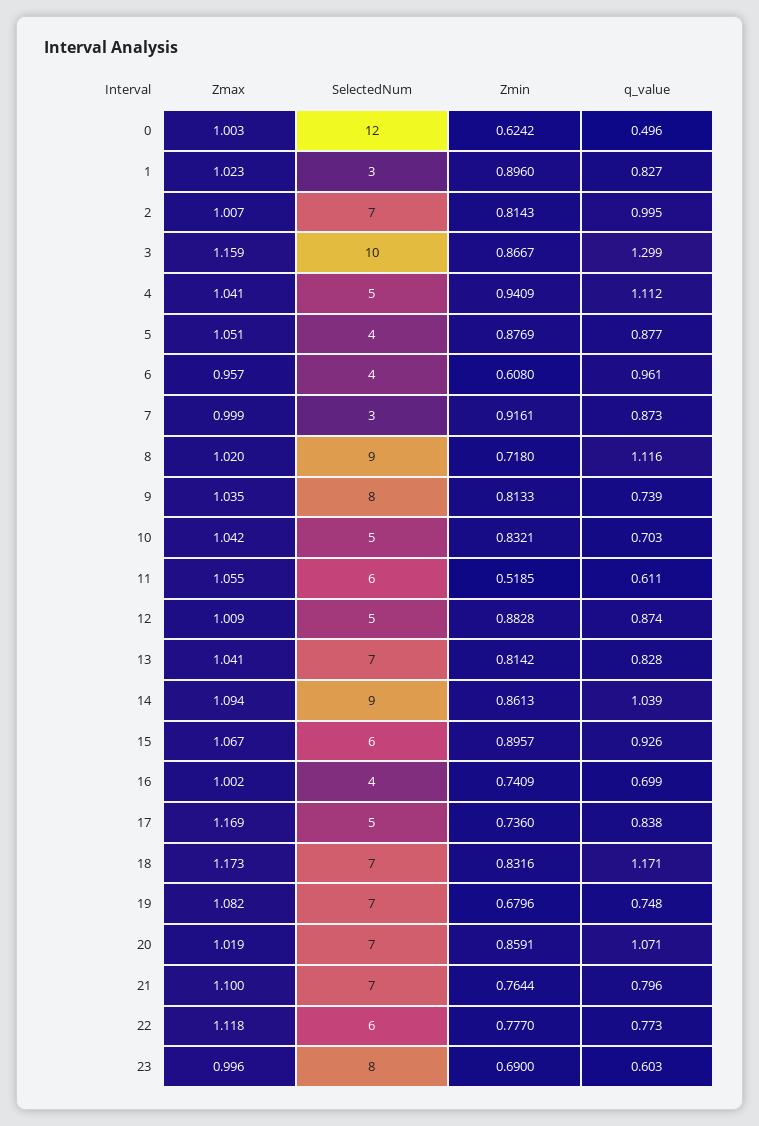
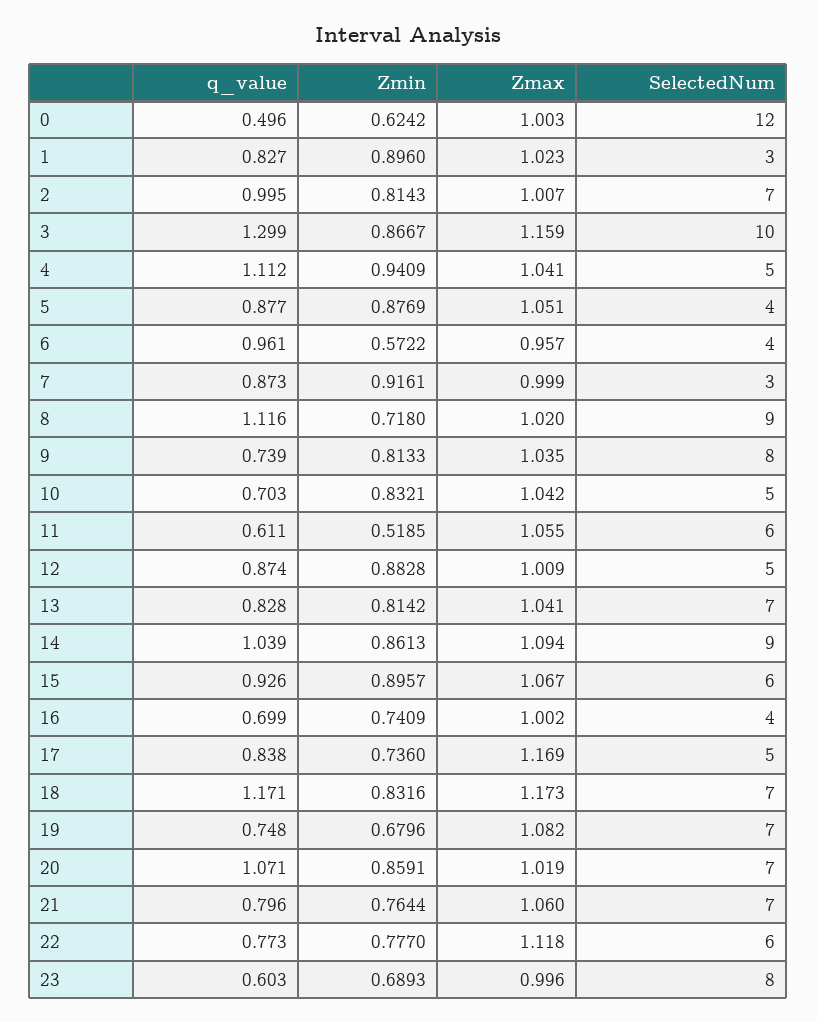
Zmin, 6: 0.608 -> 0.5722
Zmax, 21: 1.1 -> 1.06
Zmin, 23: 0.69 -> 0.6893

